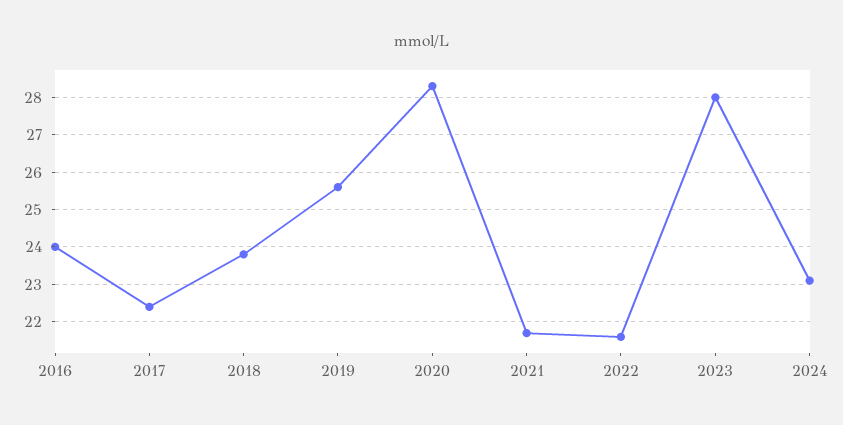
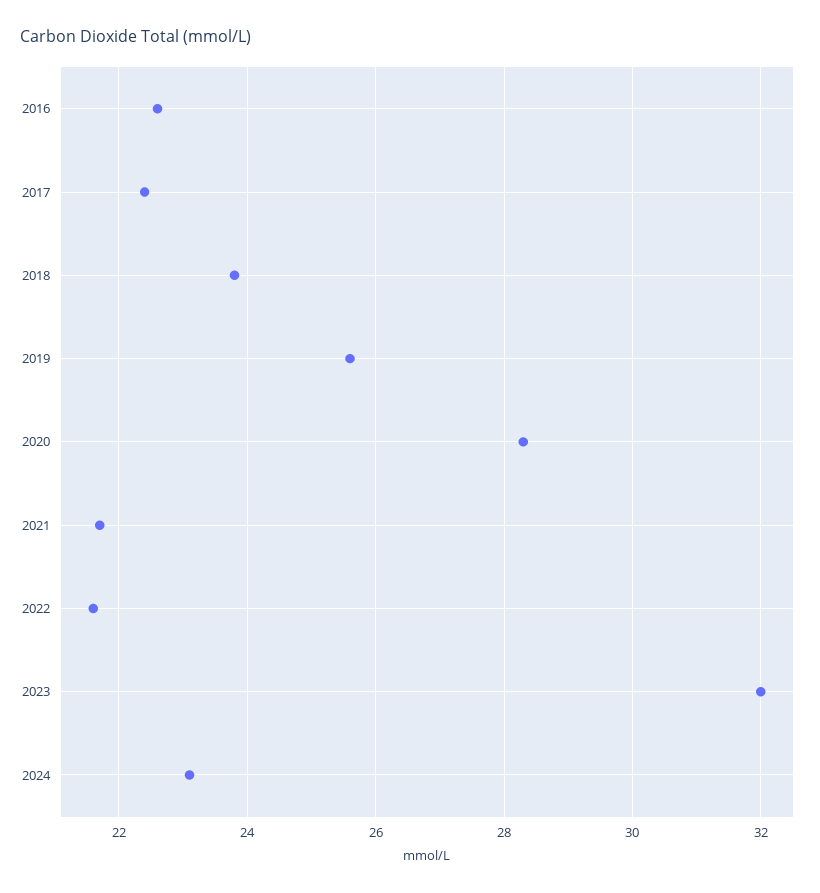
2016: 24 -> 22.5
2023: 28 -> 32

